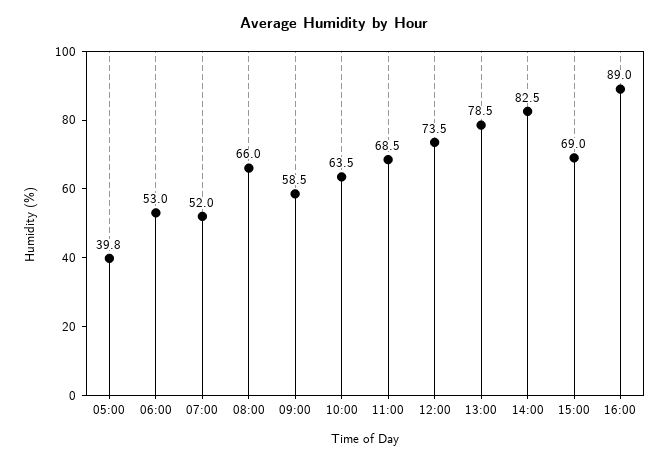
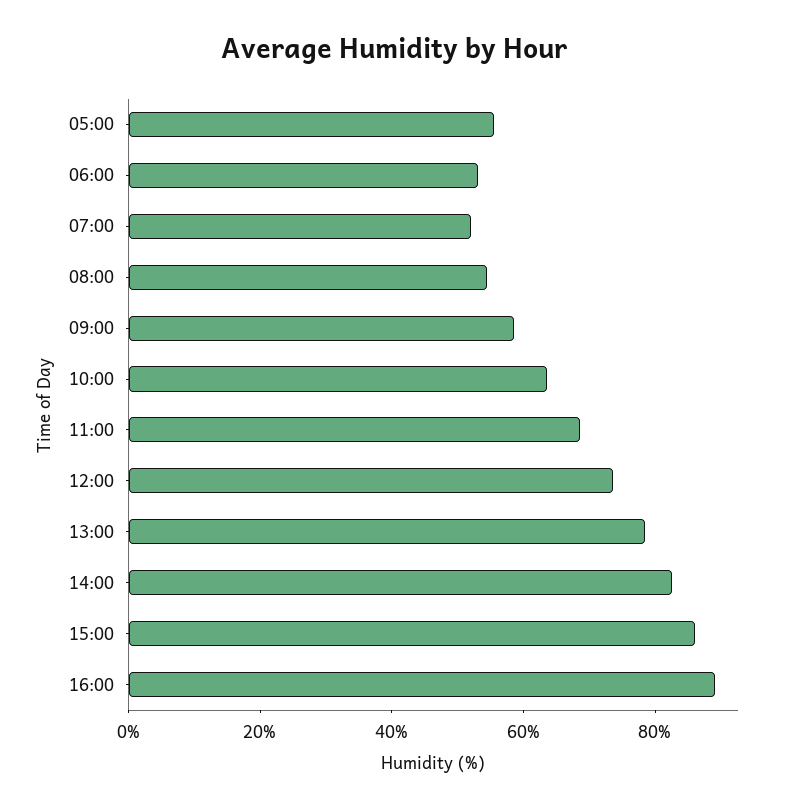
05:00: 39.8 -> 55
08:00: 66 -> 55
15:00: 69 -> 85

